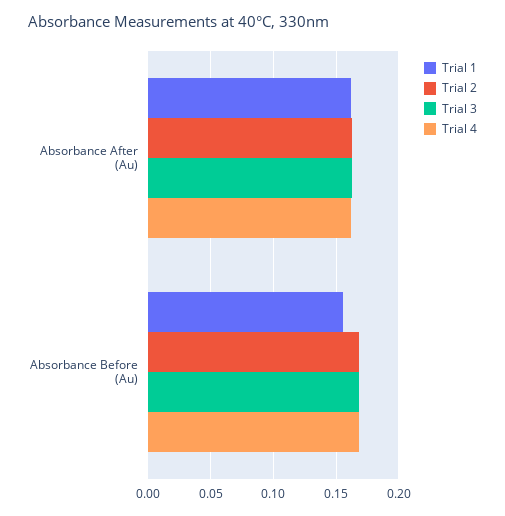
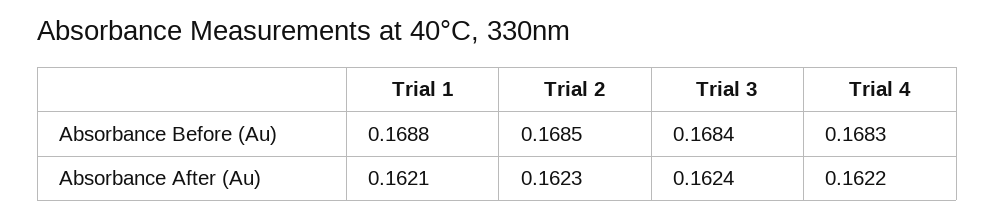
Trial 1, Absorbance Before (Au): 0.155 -> 0.1688

